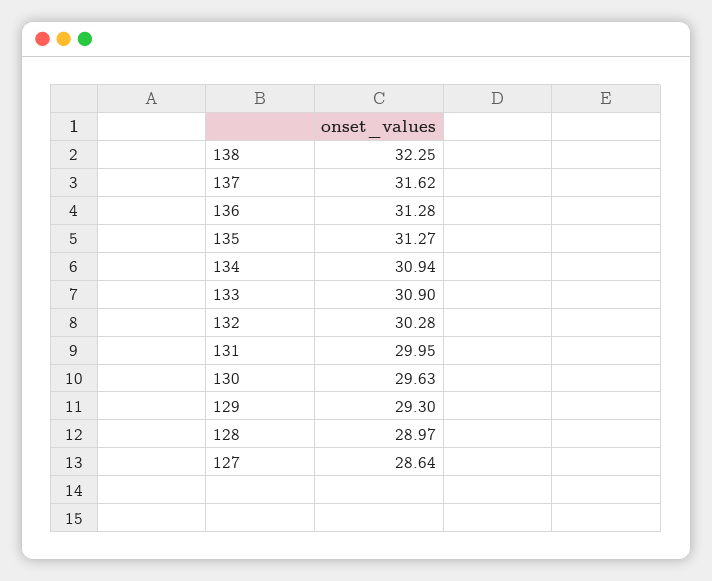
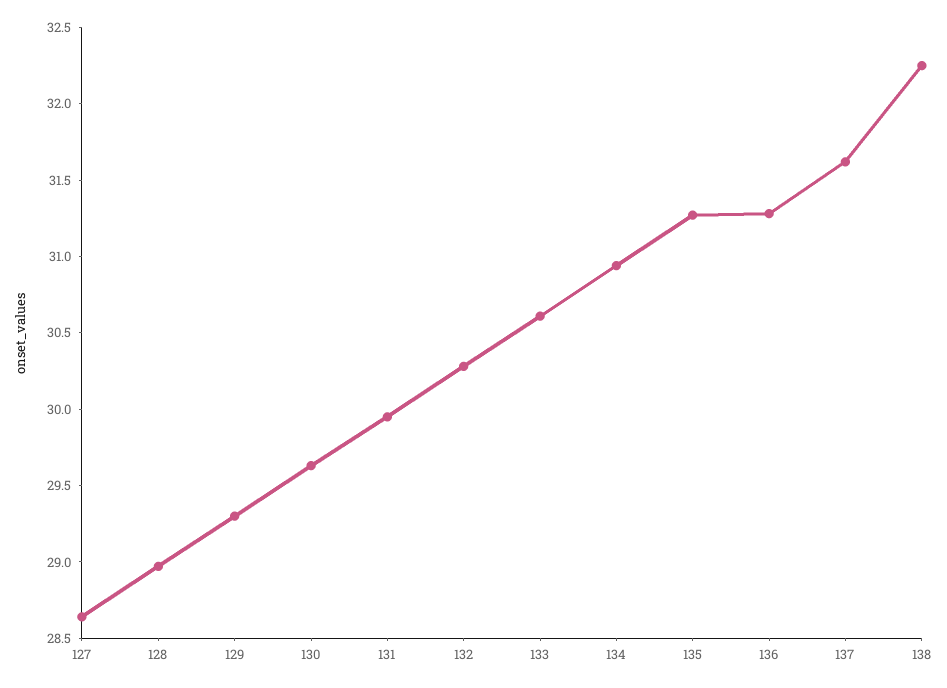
133: 30.9 -> 30.6

